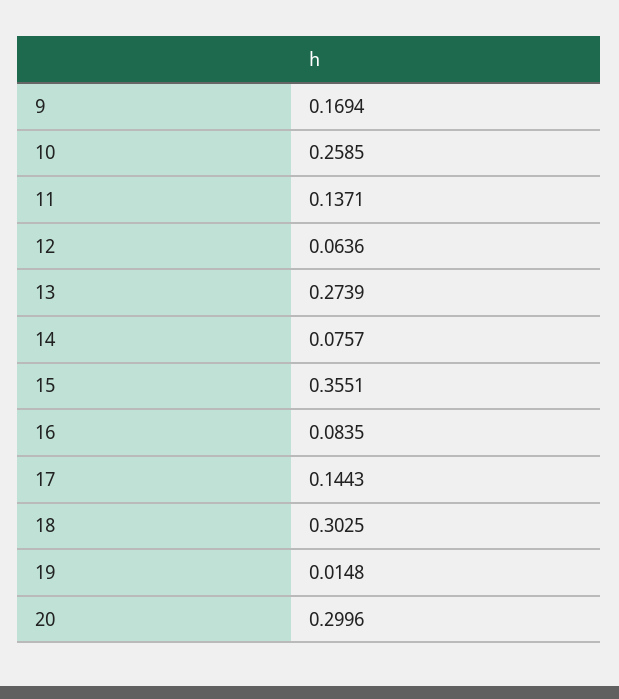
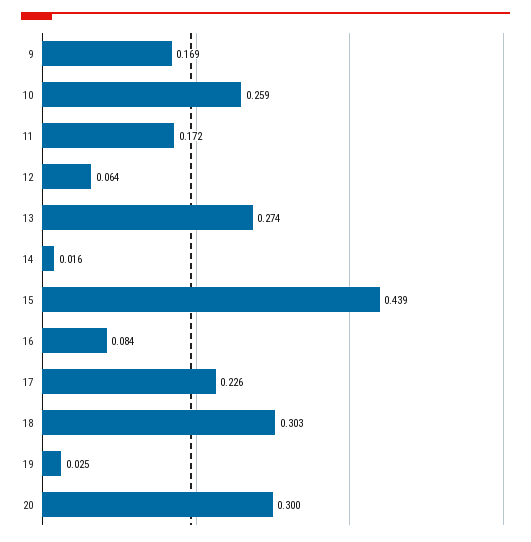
11: 0.1371 -> 0.172
14: 0.0757 -> 0.016
15: 0.3551 -> 0.439
17: 0.1443 -> 0.226
19: 0.0148 -> 0.025

